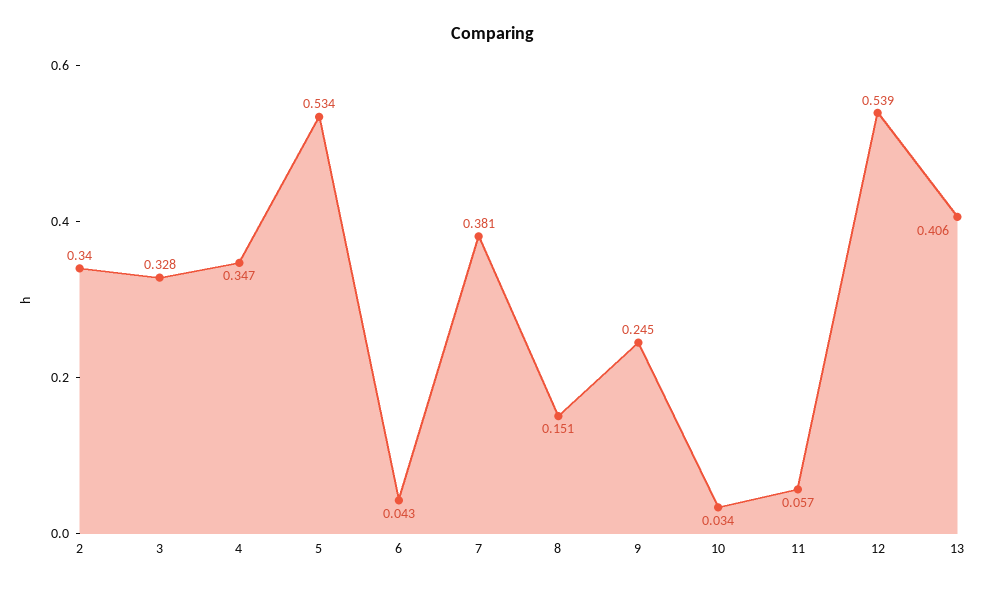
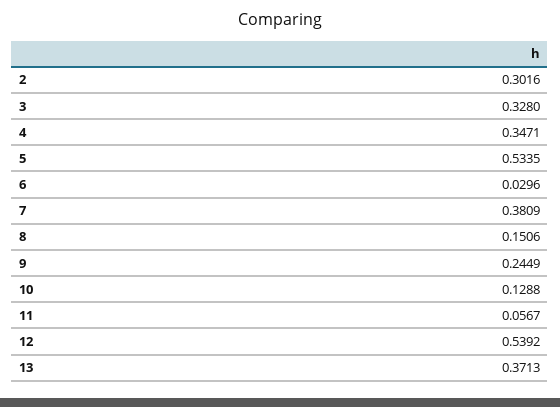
2: 0.34 -> 0.3016
6: 0.043 -> 0.0296
10: 0.034 -> 0.1288
13: 0.406 -> 0.3713

